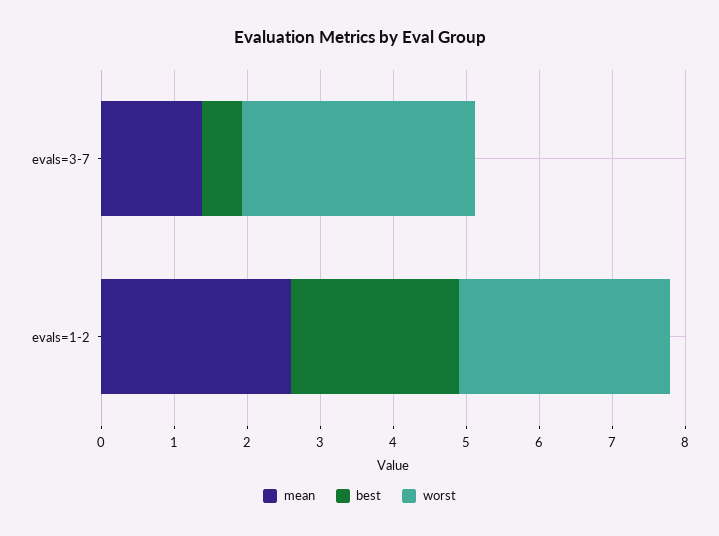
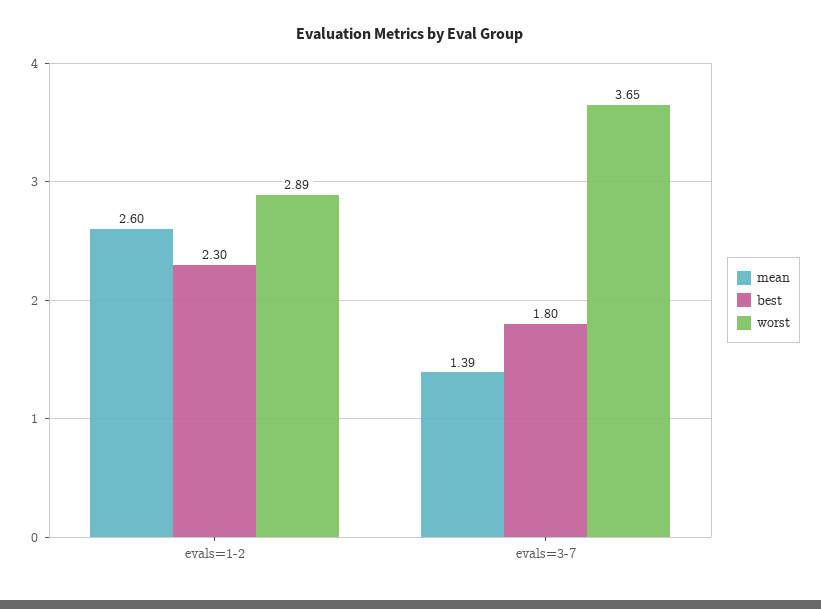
best, evals=3-7: 0.6 -> 1.8
worst, evals=3-7: 3.2 -> 3.65

